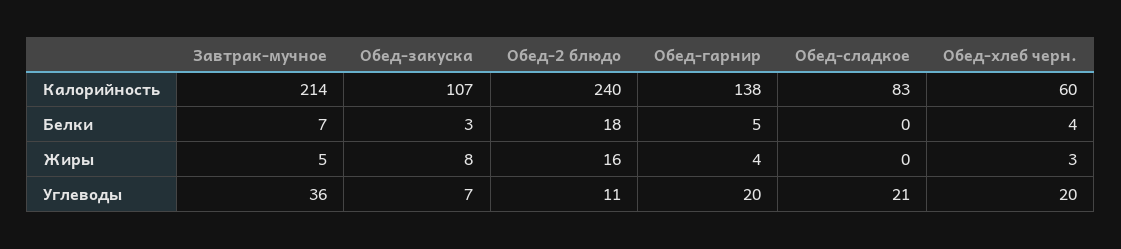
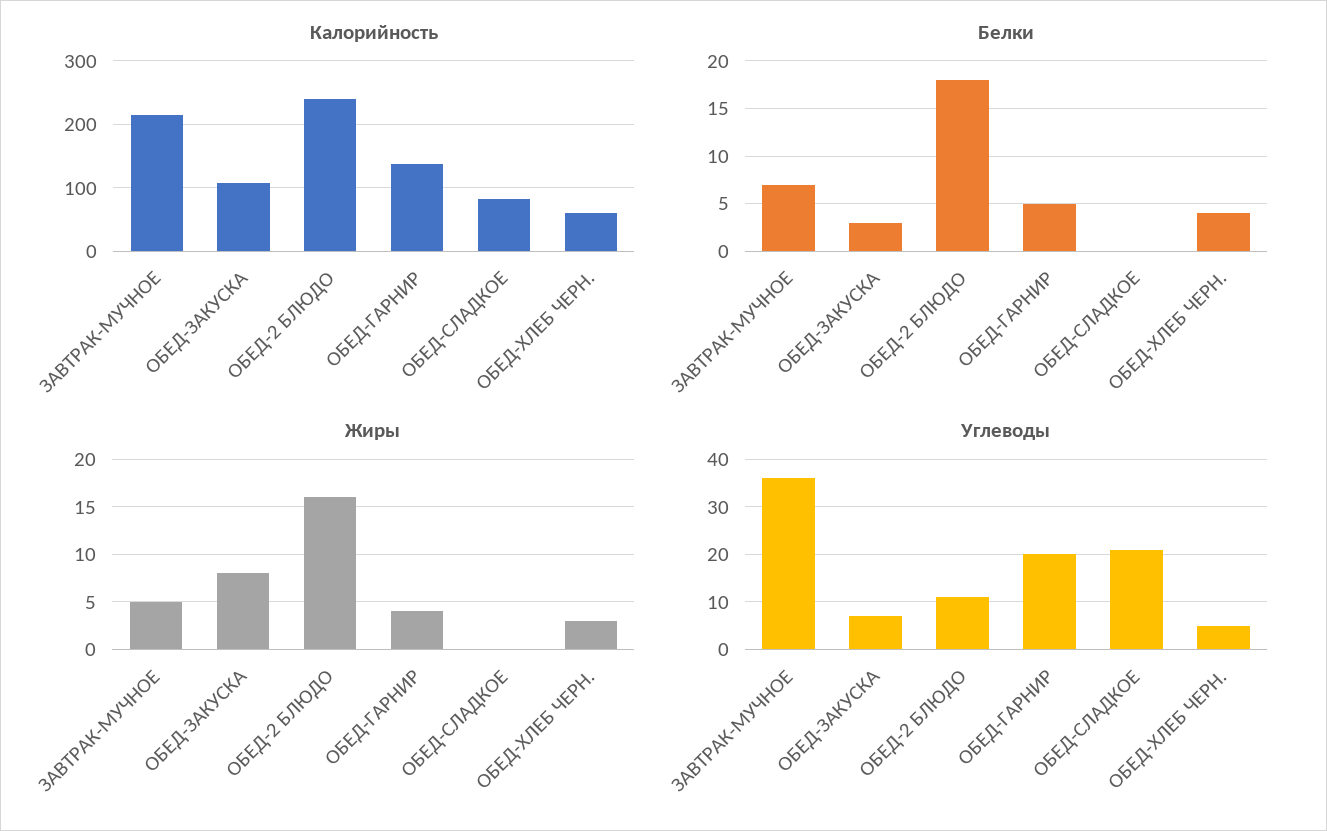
Углеводы, Обед-хлеб черн.: 20 -> 5

